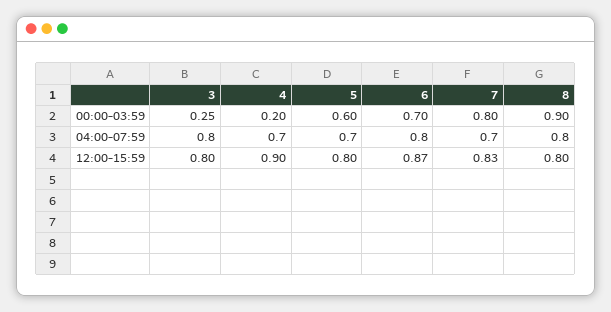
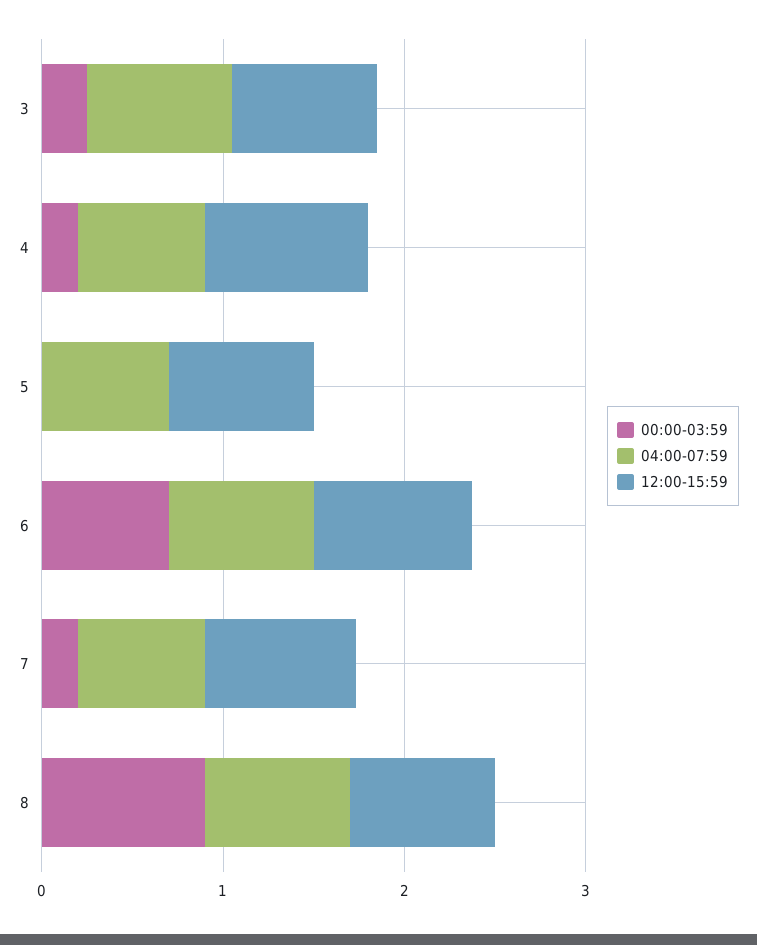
00:00-03:59, 5: 0.6 -> 0
00:00-03:59, 7: 0.8 -> 0.2

